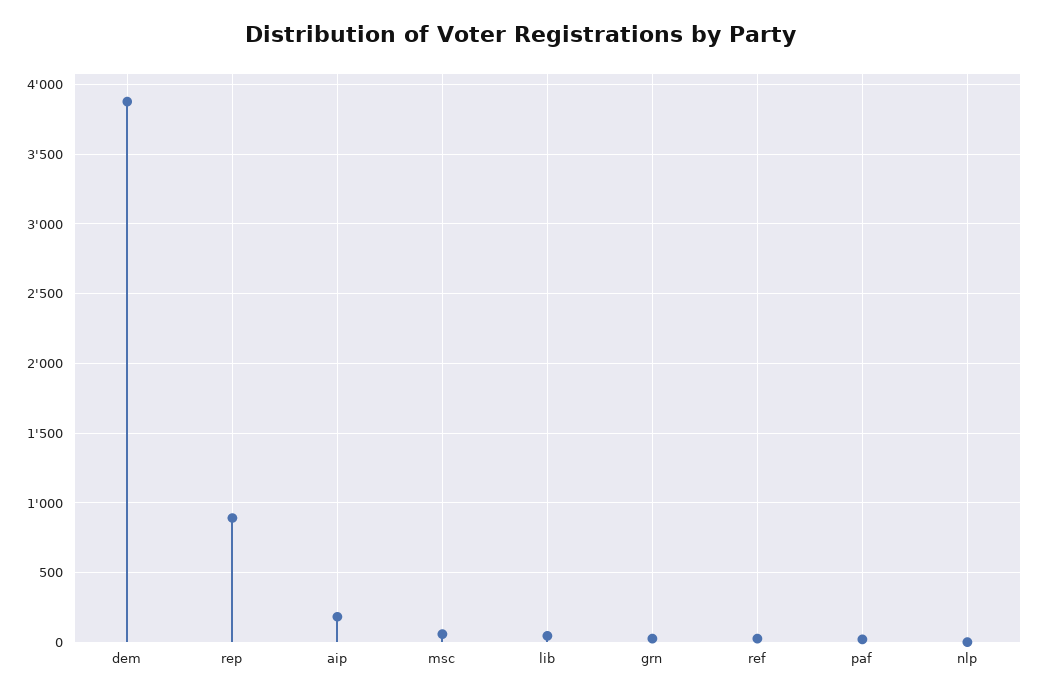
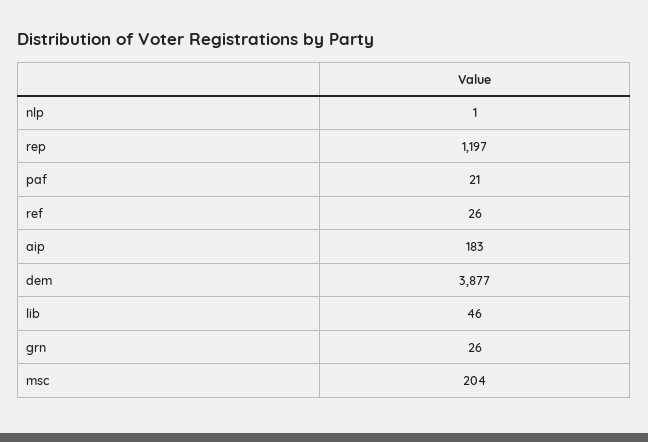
rep: 900 -> 1197
msc: 50 -> 204

